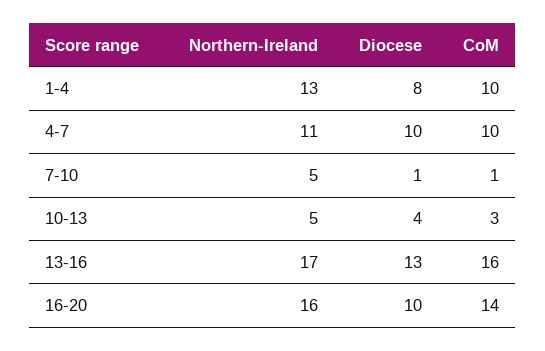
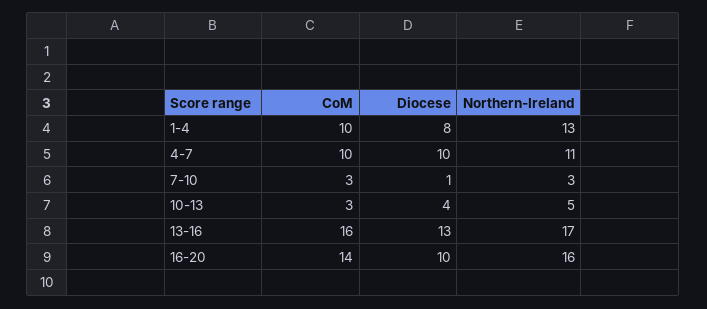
Northern-Ireland, 7-10: 5 -> 3
CoM, 7-10: 1 -> 3

